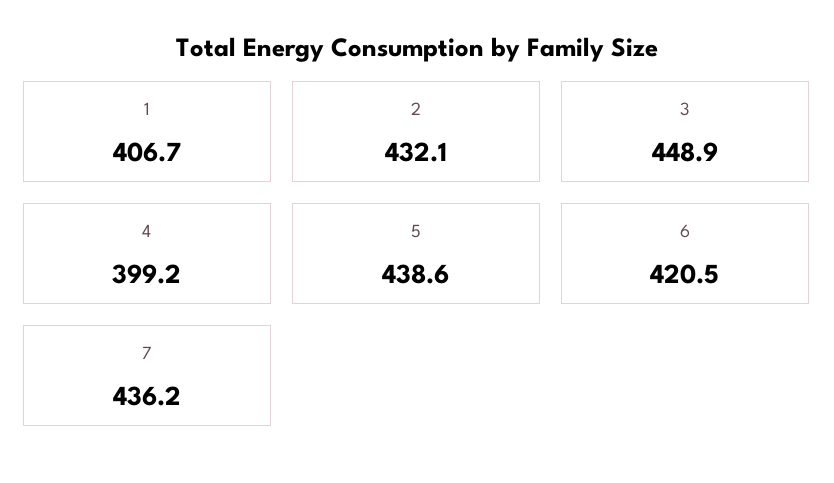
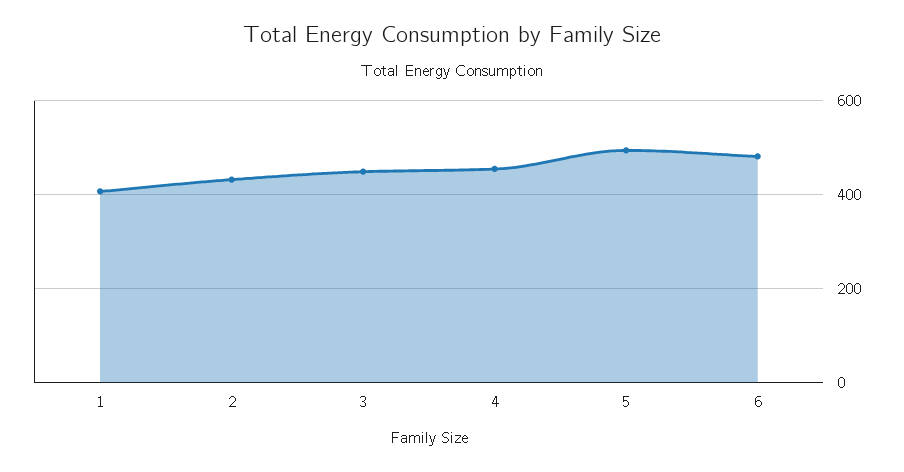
4: 399.2 -> 460
5: 438.6 -> 500
6: 420.5 -> 480
7: 436.2 -> none

